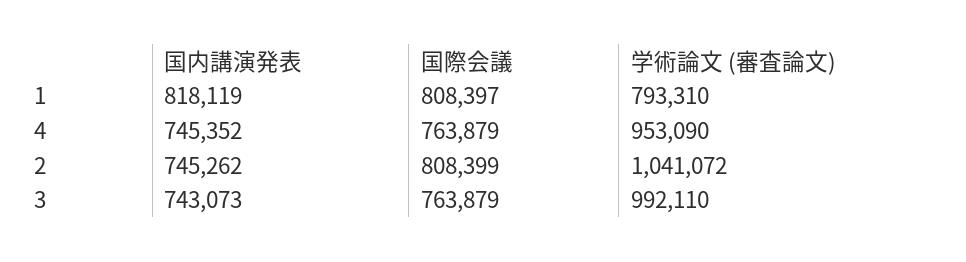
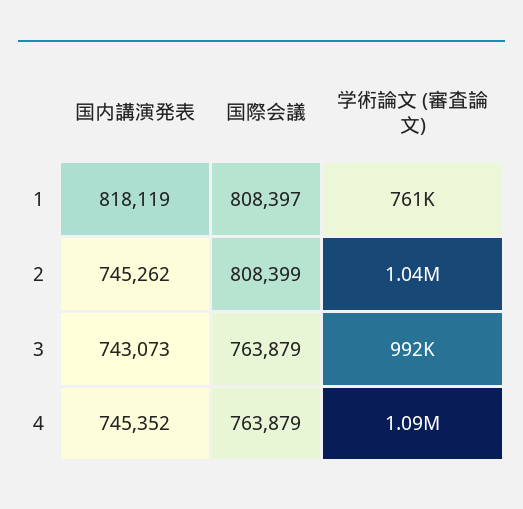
学術論文 (審査論文), 1: 793310 -> 761000
学術論文 (審査論文), 4: 953090 -> 1090000

